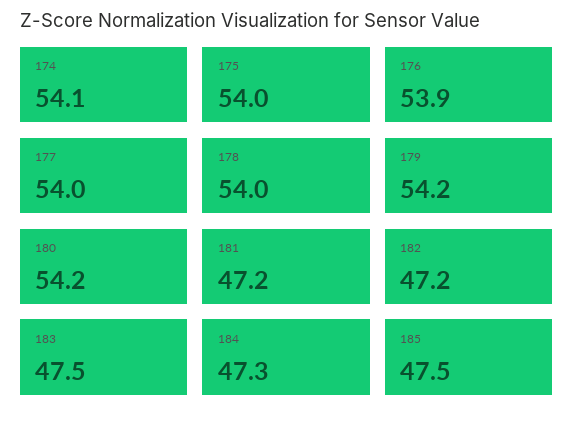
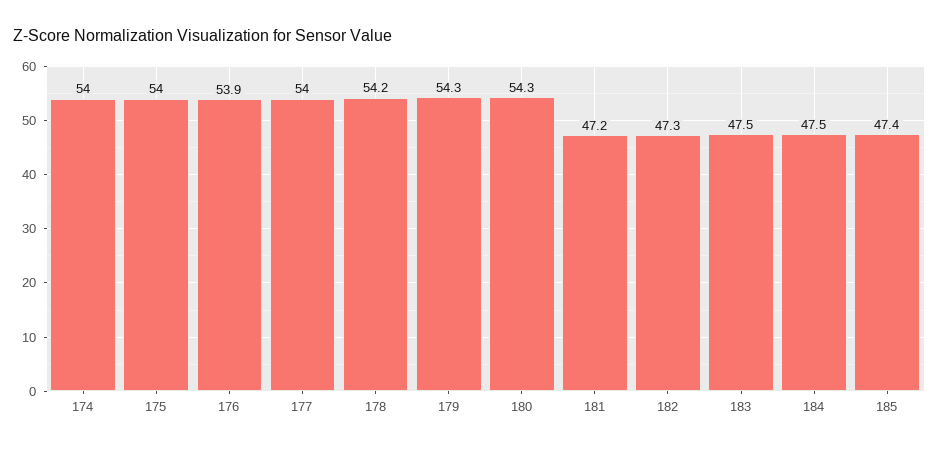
174: 54.1 -> 54
178: 54 -> 54.2
179: 54.2 -> 54.3
180: 54.2 -> 54.3
182: 47.2 -> 47.3
184: 47.3 -> 47.5
185: 47.5 -> 47.4

